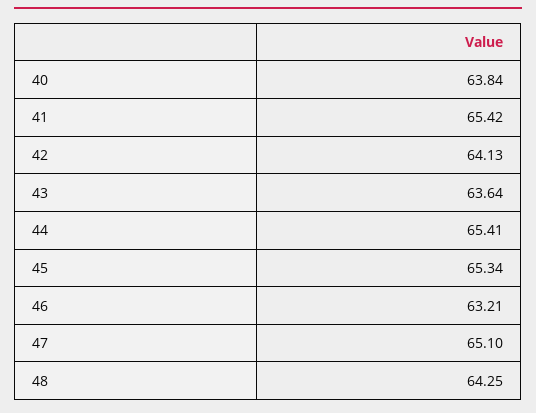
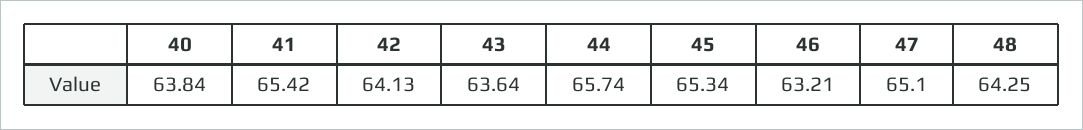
44: 65.41 -> 65.74

